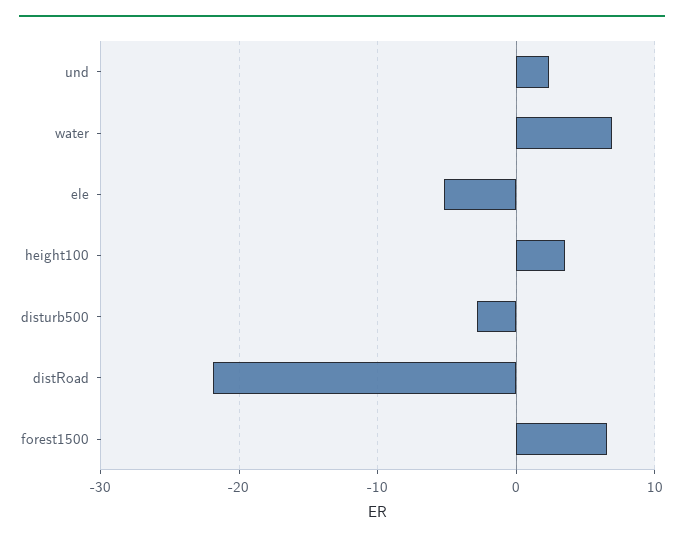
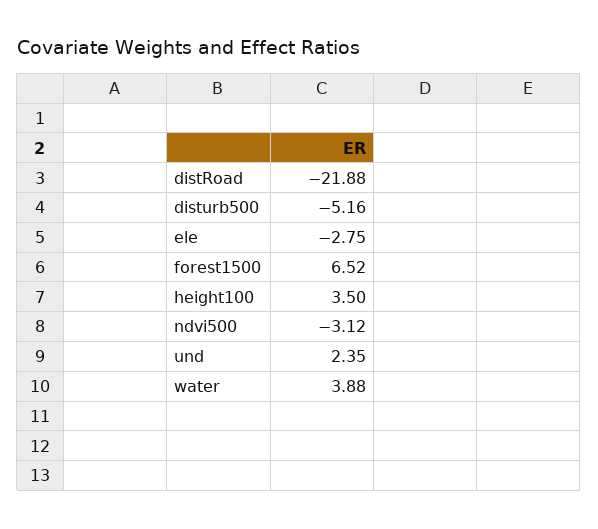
water: 7 -> 3.88
ele: -5 -> -2.75
disturb500: -3 -> -5.16
ndvi500: none -> -3.12

